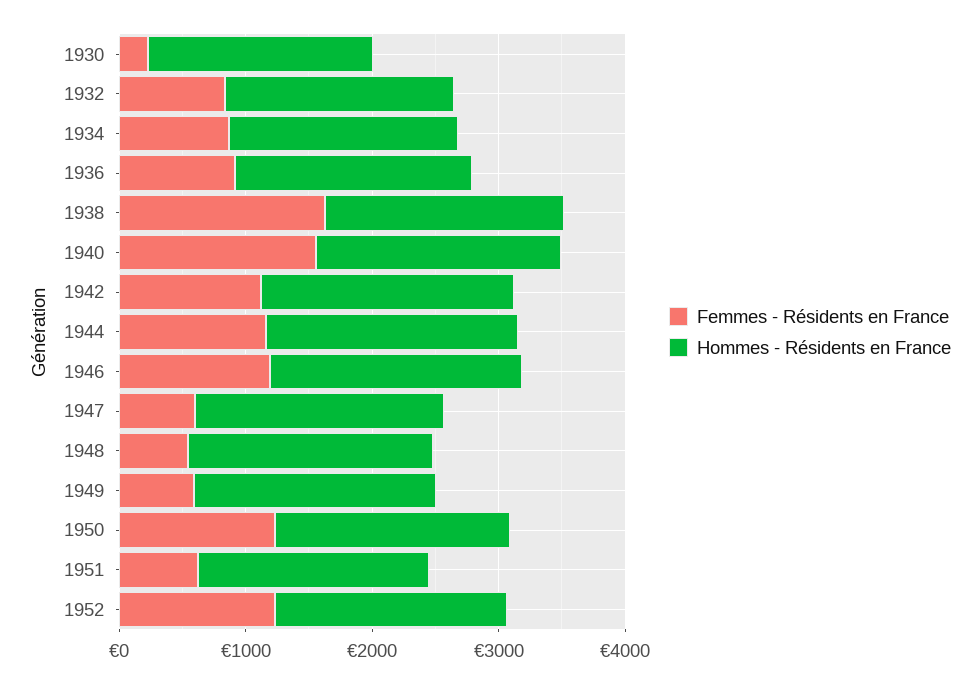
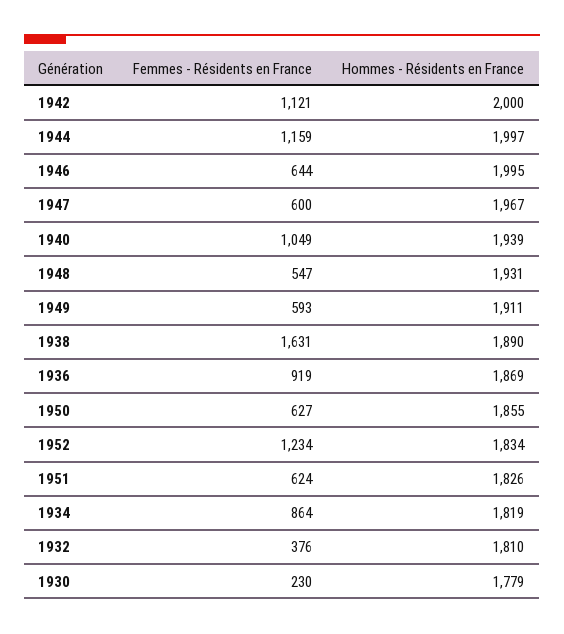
Femmes - Résidents en France, 1932: 800 -> 376
Femmes - Résidents en France, 1940: 1600 -> 1049
Femmes - Résidents en France, 1946: 1200 -> 644
Femmes - Résidents en France, 1950: 1200 -> 627

